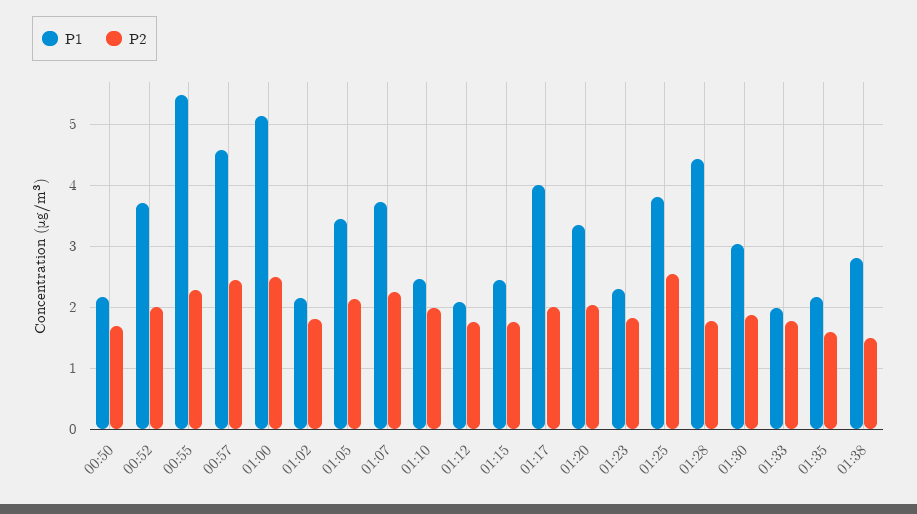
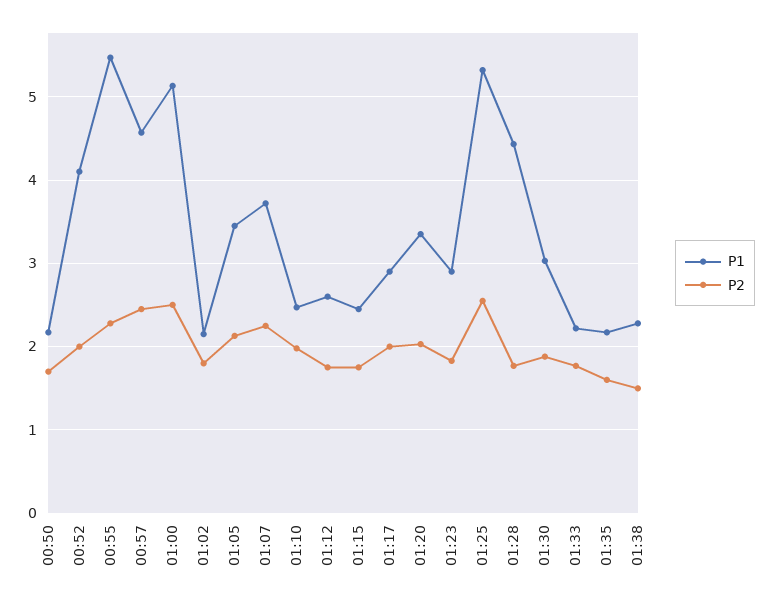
P1, 00:52: 3.7 -> 4.1
P1, 01:12: 2.1 -> 2.6
P1, 01:17: 4 -> 2.9
P1, 01:23: 2.3 -> 2.9
P1, 01:25: 3.8 -> 5.3
P1, 01:33: 2 -> 2.2
P1, 01:38: 2.8 -> 2.3

